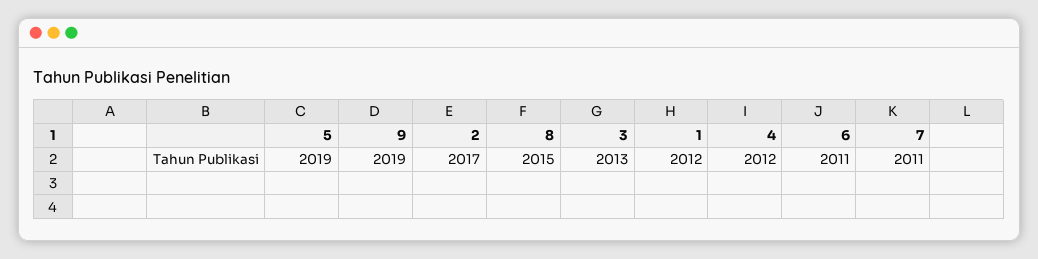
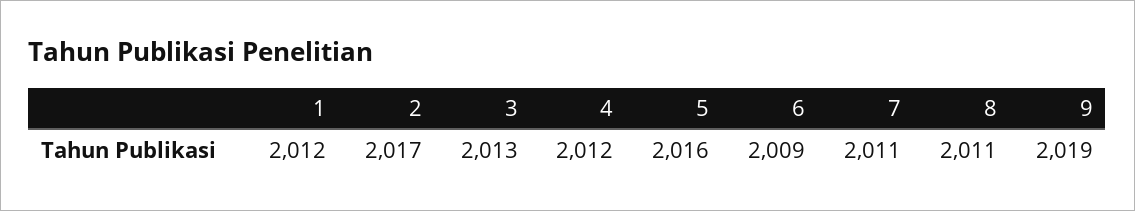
5: 2019 -> 2016
8: 2015 -> 2011
6: 2011 -> 2009

